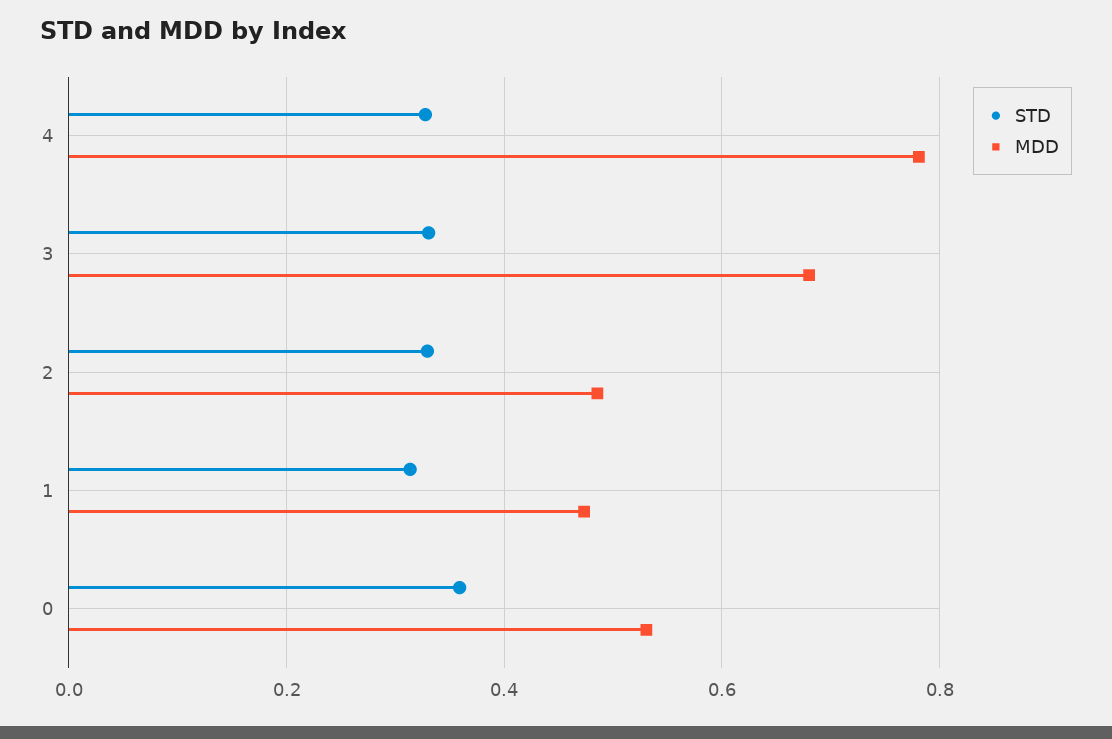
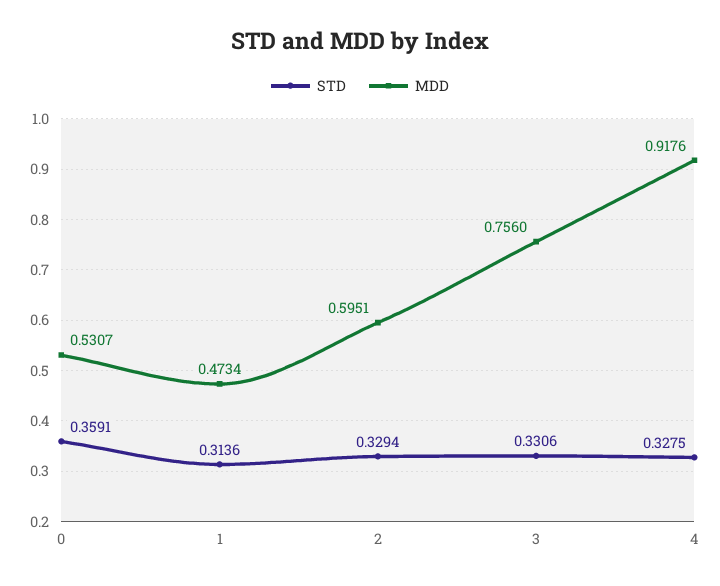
MDD, 4: 0.78 -> 0.9176
MDD, 3: 0.68 -> 0.756
MDD, 2: 0.48 -> 0.5951

